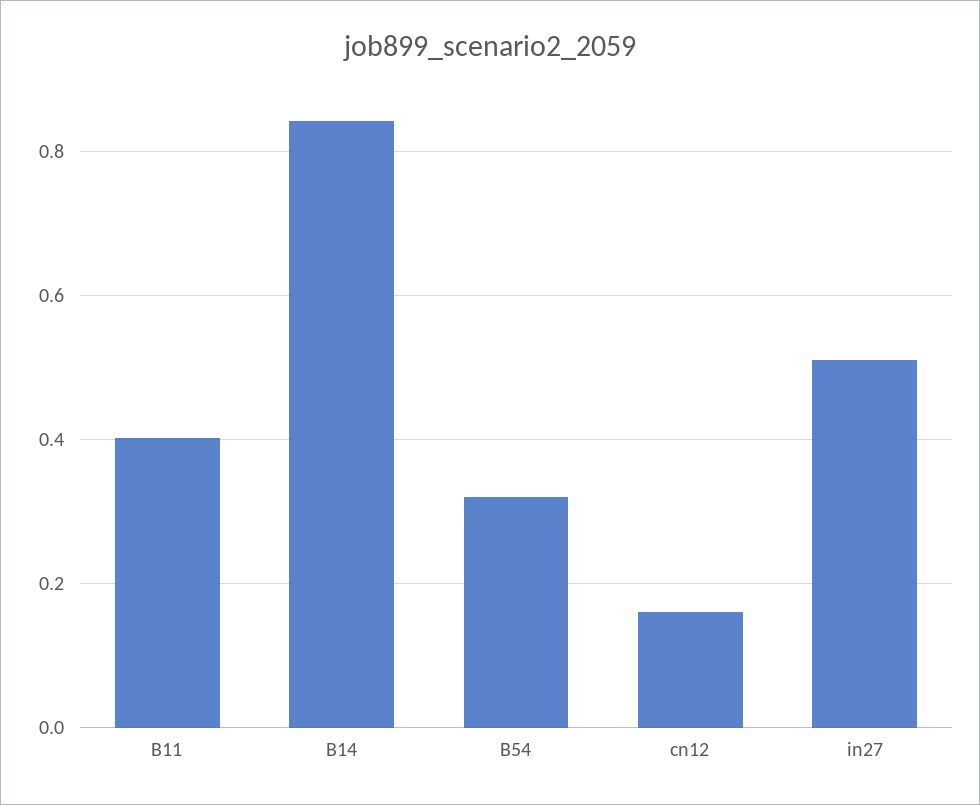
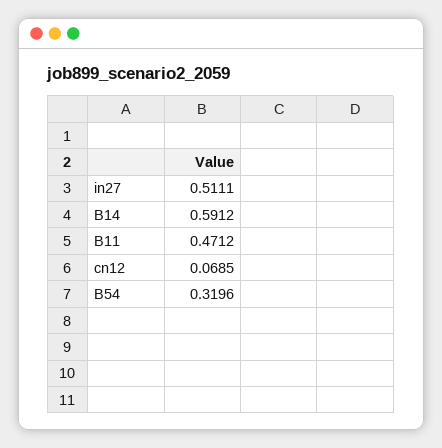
B11: 0.4 -> 0.4712
B14: 0.84 -> 0.5912
cn12: 0.16 -> 0.0685

